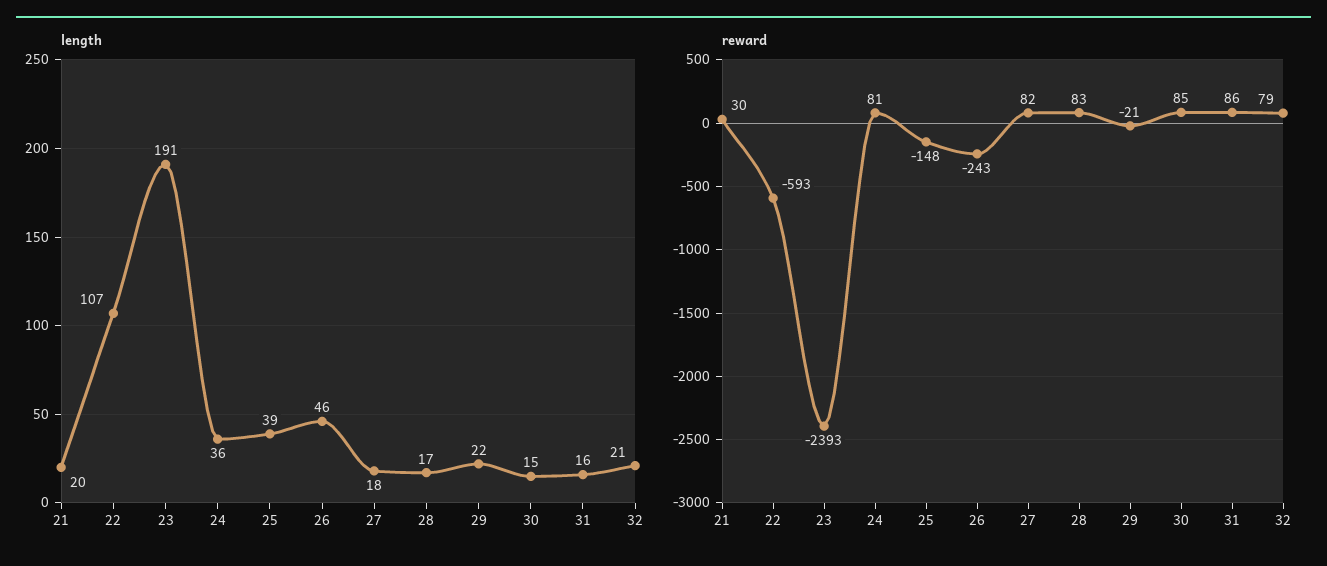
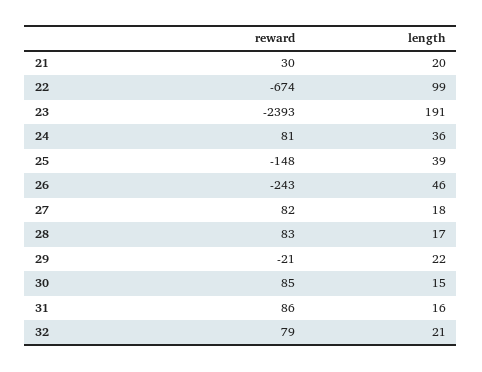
length, 22: 107 -> 99
reward, 22: -593 -> -674

